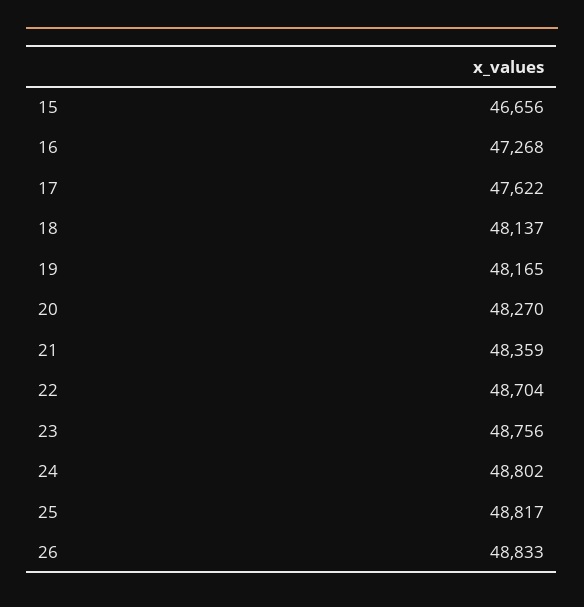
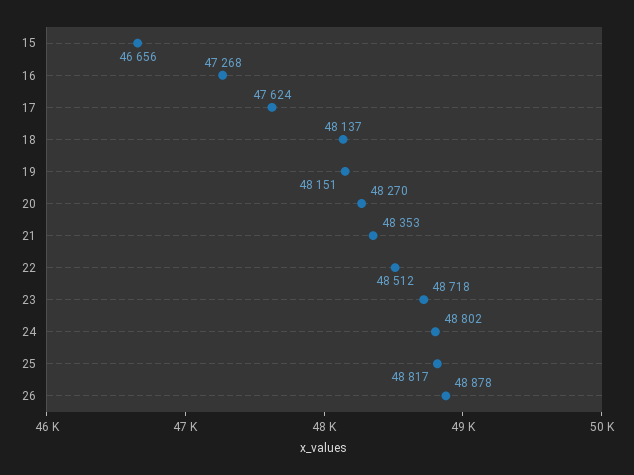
17: 47622 -> 47624
19: 48165 -> 48151
21: 48359 -> 48353
22: 48704 -> 48512
23: 48756 -> 48718
26: 48833 -> 48878

